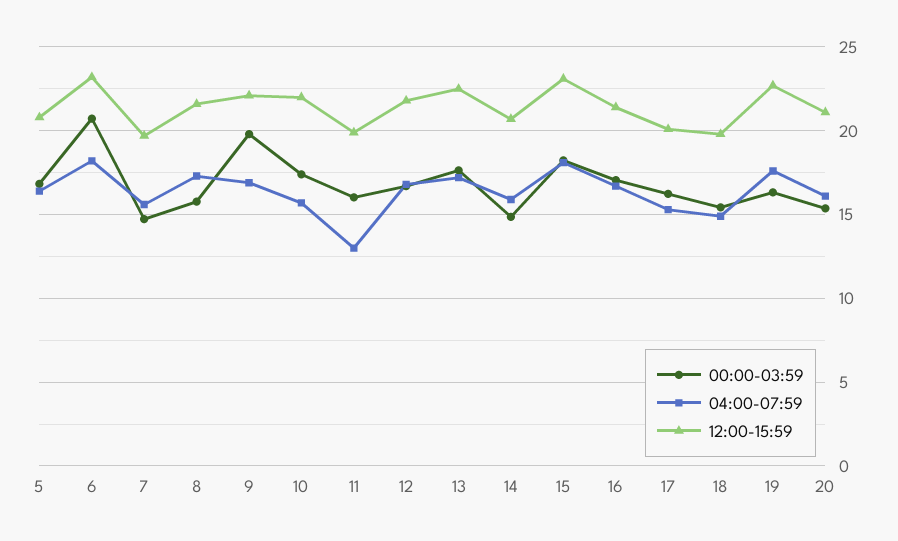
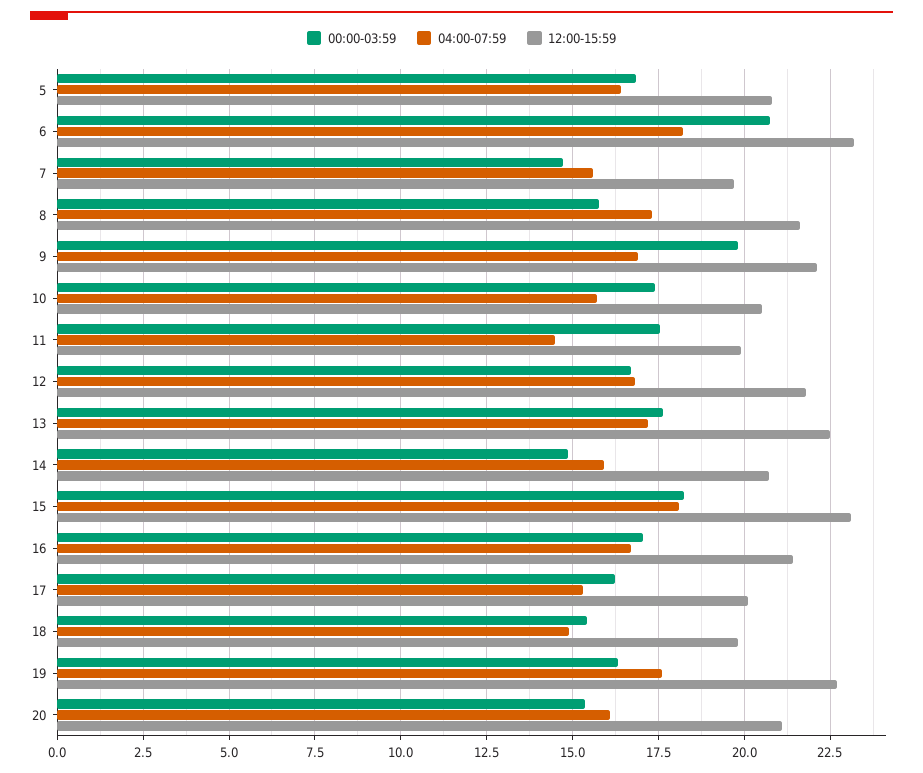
12:00-15:59, 10: 22 -> 20.5
00:00-03:59, 11: 16 -> 17.5
04:00-07:59, 11: 13 -> 14.5

